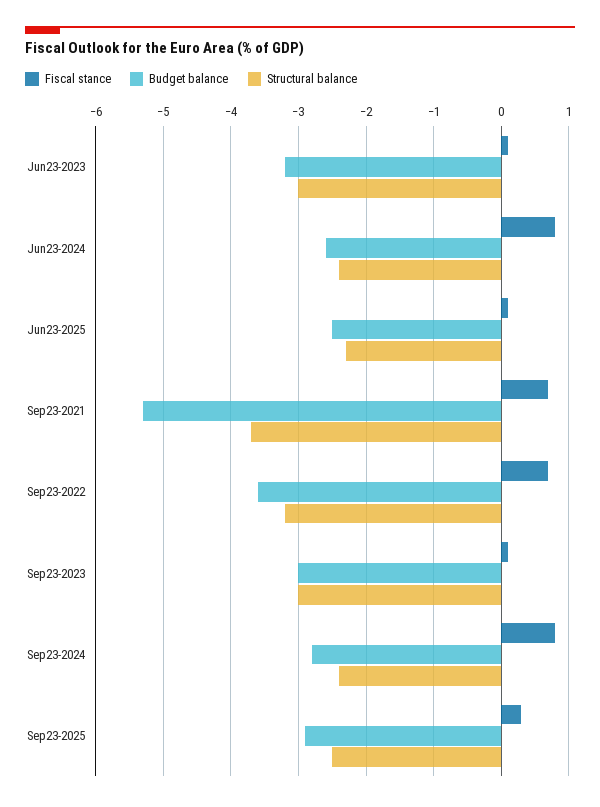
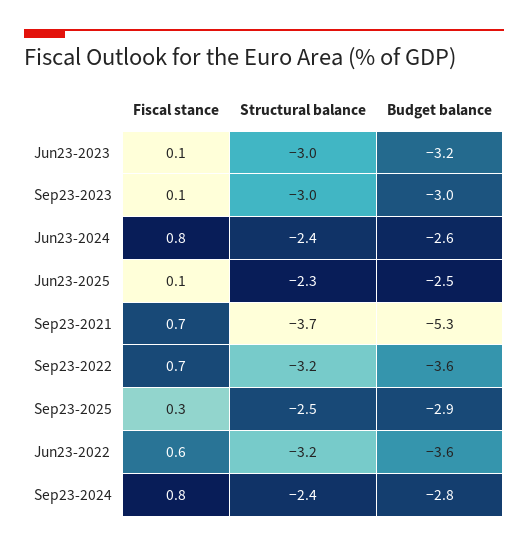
Fiscal stance, Jun23-2022: none -> 0.6
Structural balance, Jun23-2022: none -> -3.2
Budget balance, Jun23-2022: none -> -3.6

